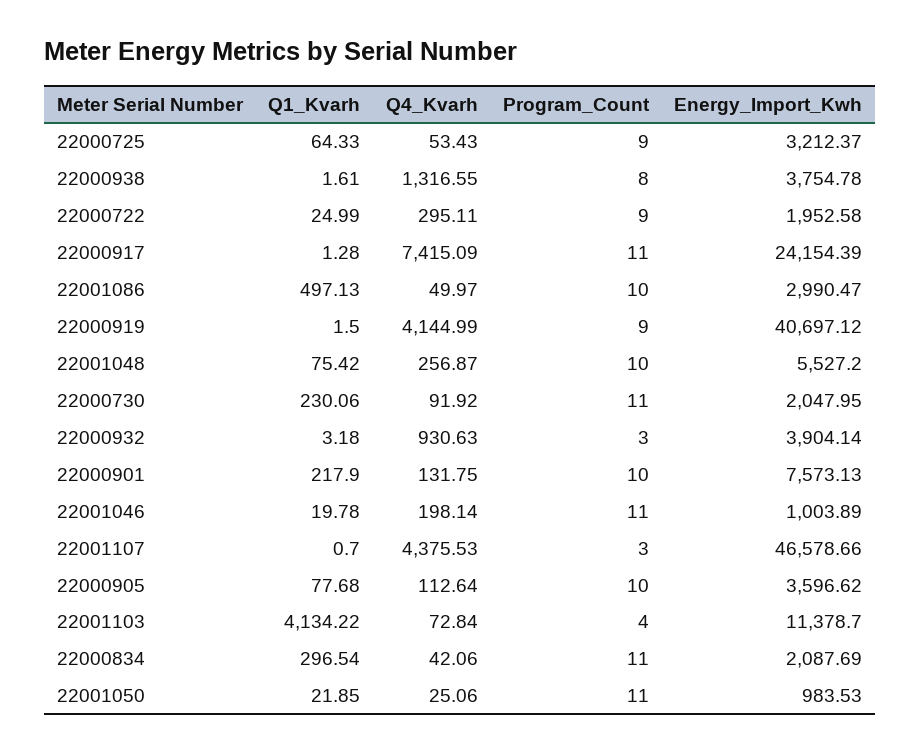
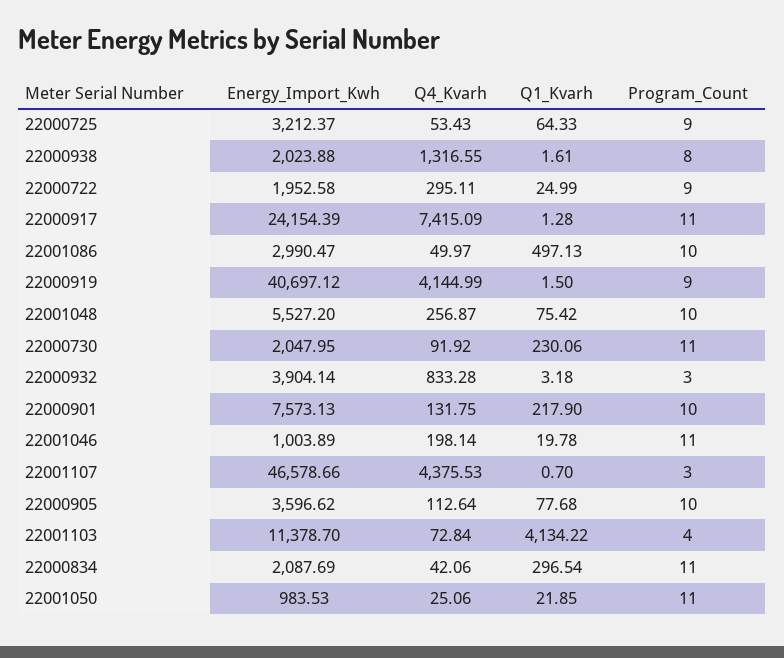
Energy_Import_Kwh, 22000938: 3754.78 -> 2023.88
Q4_Kvarh, 22000932: 930.63 -> 833.28

